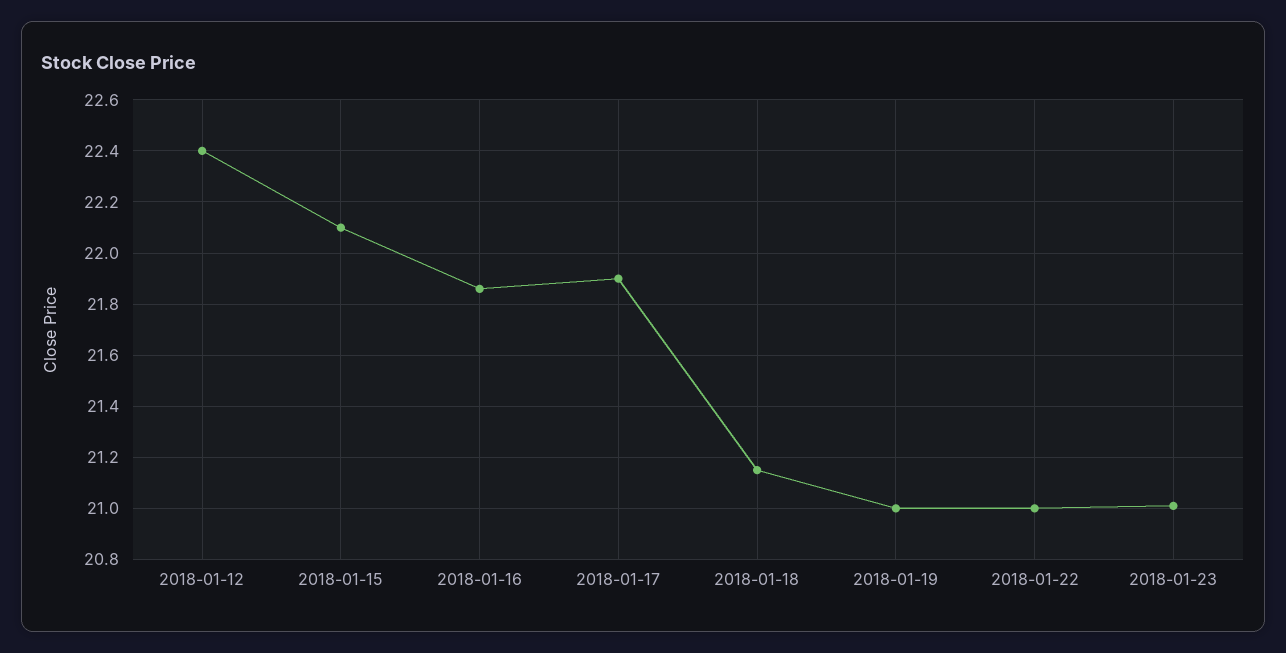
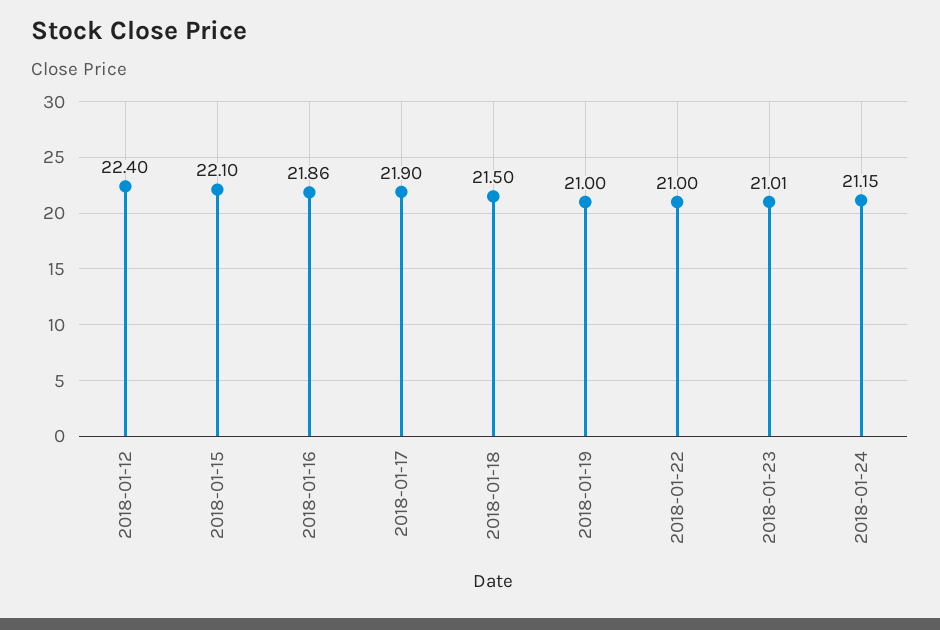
2018-01-18: 21.15 -> 21.5
2018-01-24: none -> 21.15

